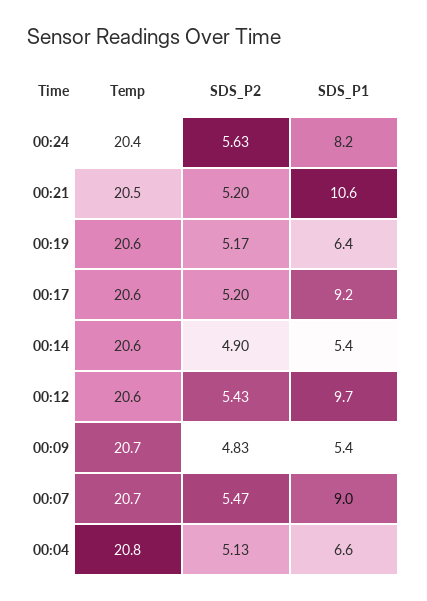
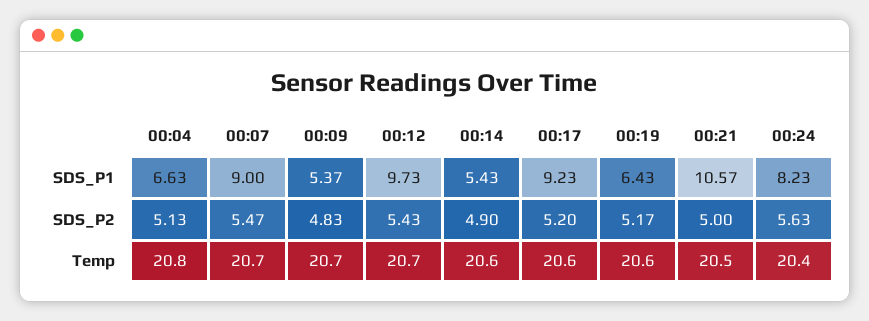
SDS_P2, 00:21: 5.2 -> 5
Temp, 00:12: 20.6 -> 20.7

